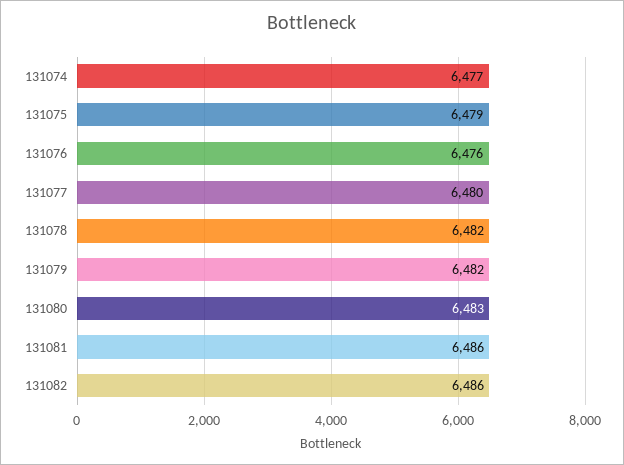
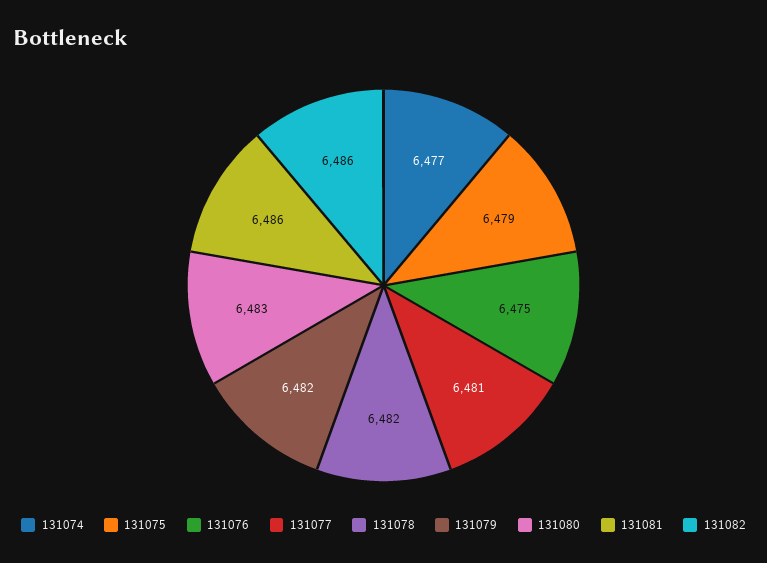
131076: 6476 -> 6475
131077: 6480 -> 6481

